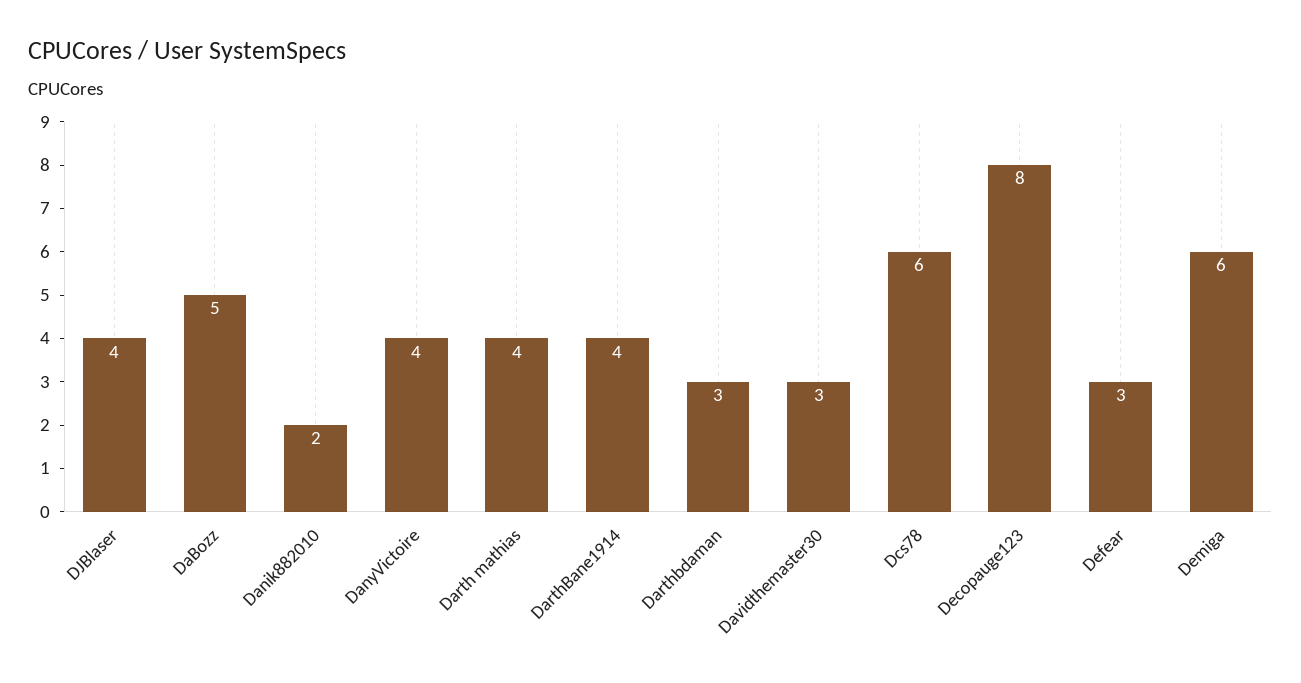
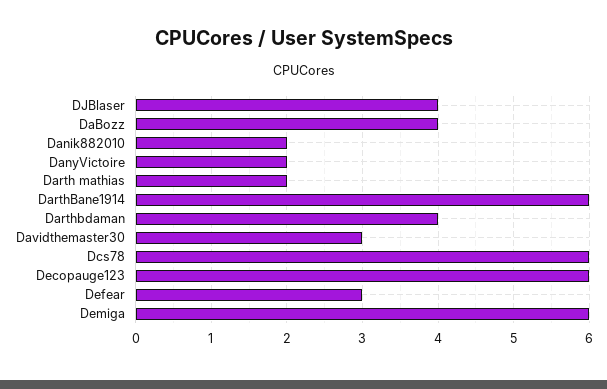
DaBozz: 5 -> 4
DanyVictoire: 4 -> 2
Darth mathias: 4 -> 2
DarthBane1914: 4 -> 6
Darthbdaman: 3 -> 4
Decopauge123: 8 -> 6

